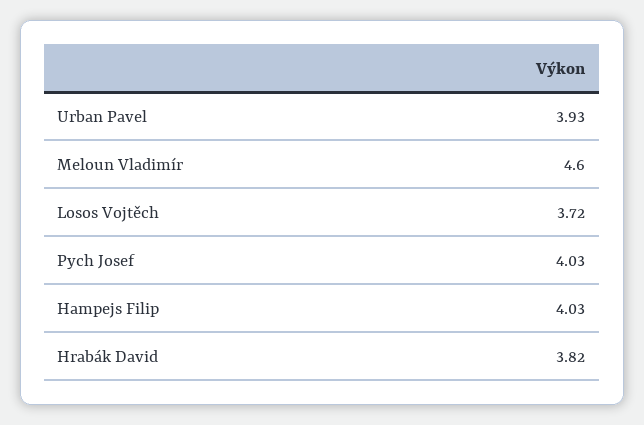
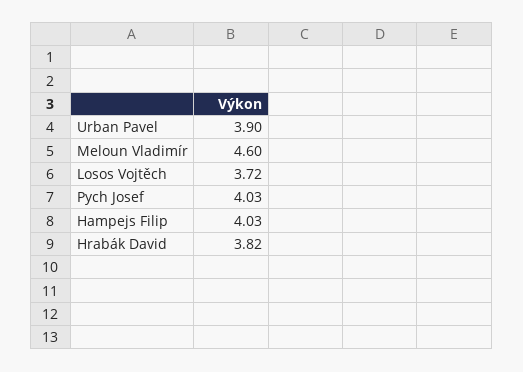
Urban Pavel: 3.93 -> 3.9

